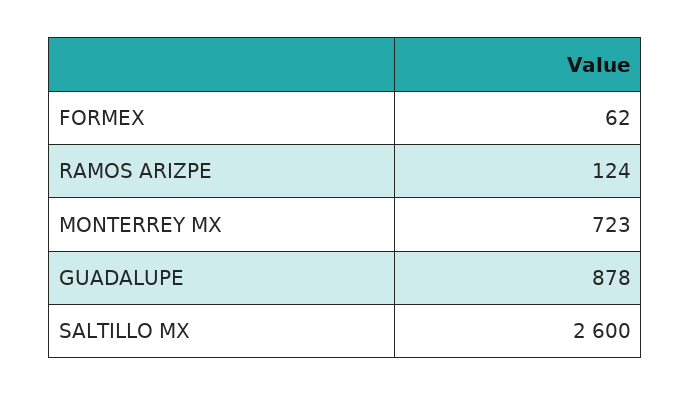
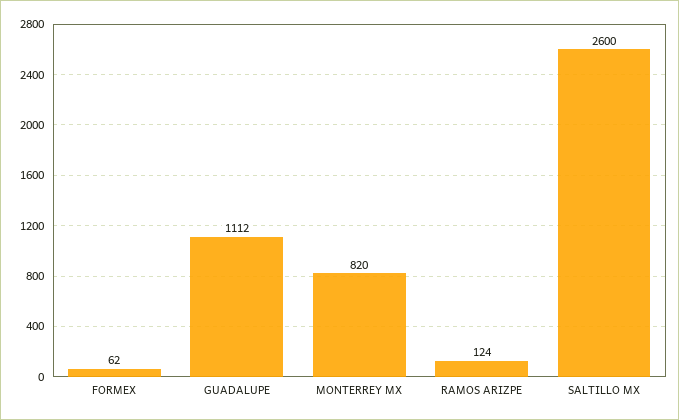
MONTERREY MX: 723 -> 820
GUADALUPE: 878 -> 1112

